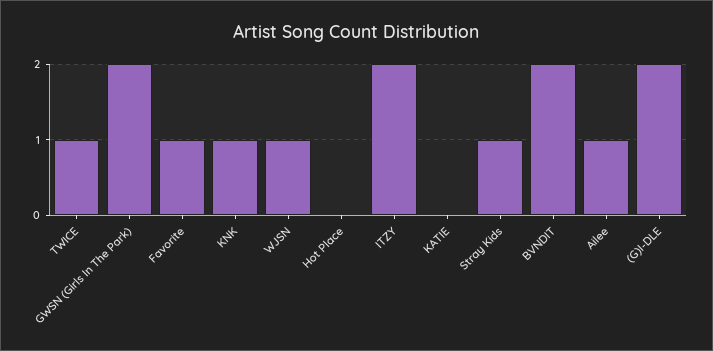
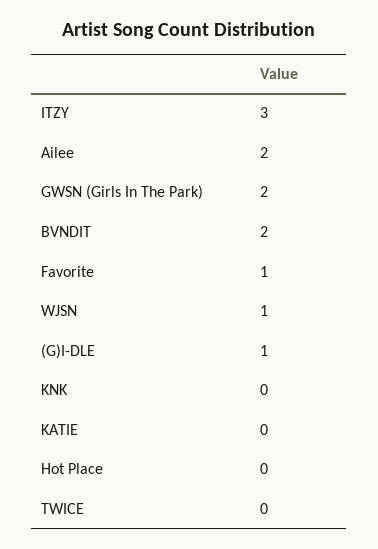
TWICE: 1 -> 0
KNK: 1 -> 0
ITZY: 2 -> 3
Stray Kids: 1 -> none
Ailee: 1 -> 2
(G)I-DLE: 2 -> 1

